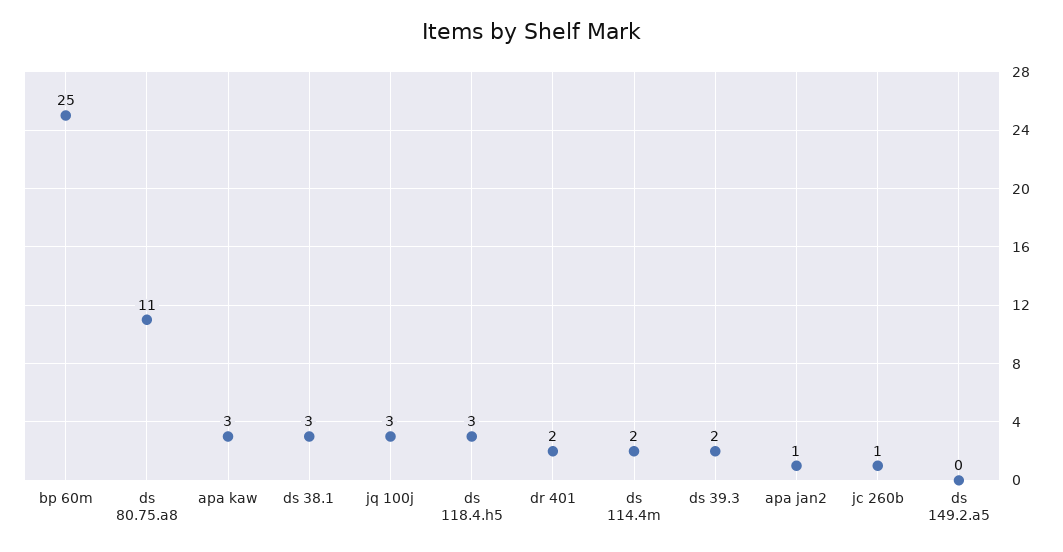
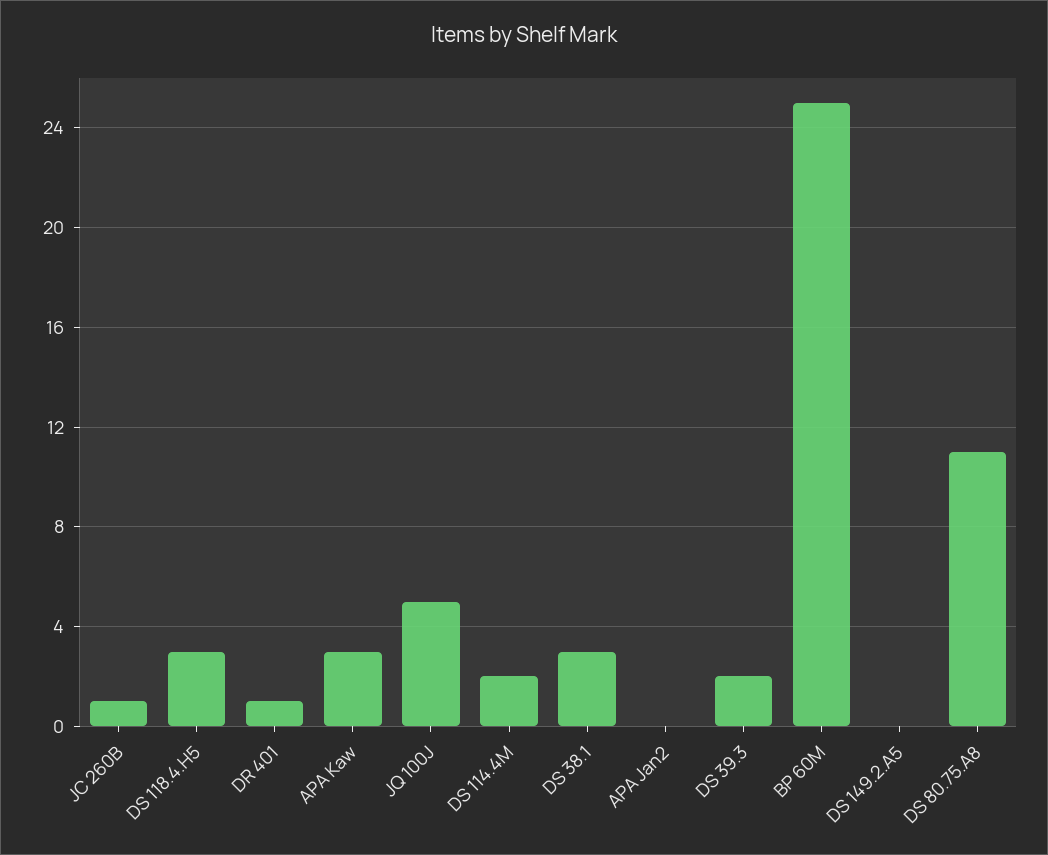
jq 100j: 3 -> 5
dr 401: 2 -> 1
apa jan2: 1 -> 0

